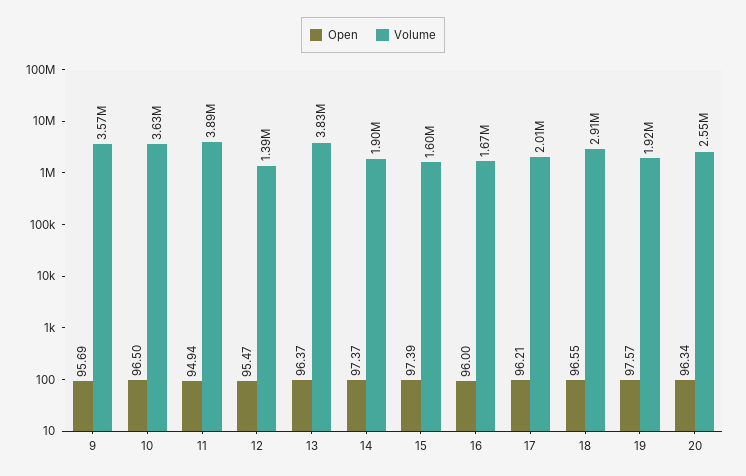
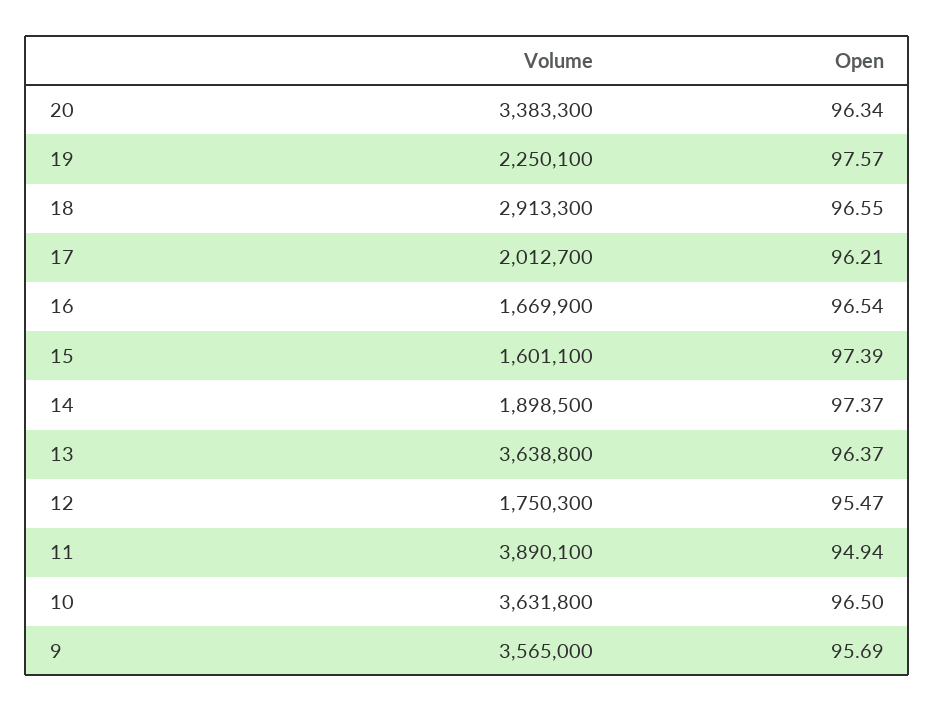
Volume, 12: 1390000 -> 1750300
Volume, 13: 3830000 -> 3638800
Open, 16: 96 -> 96.54
Volume, 19: 1920000 -> 2250100
Volume, 20: 2550000 -> 3383300

